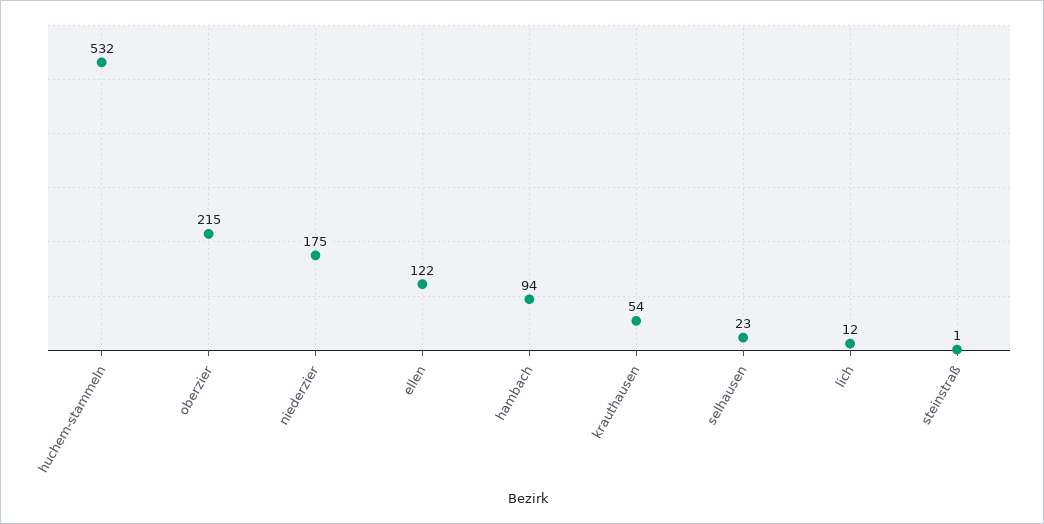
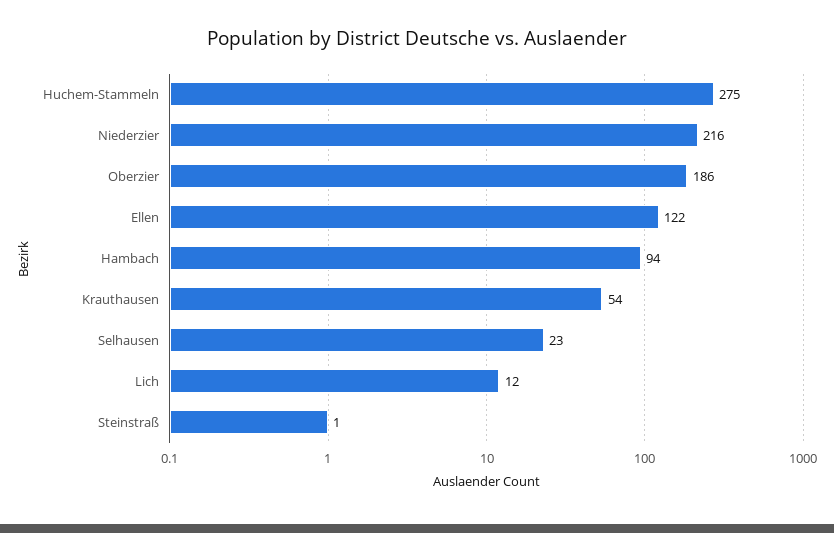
huchem-stammeln: 532 -> 275
oberzier: 215 -> 186
niederzier: 175 -> 216

